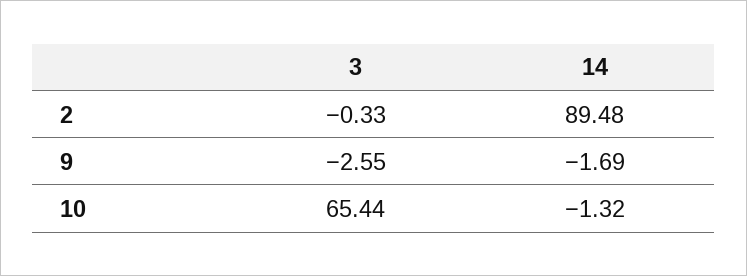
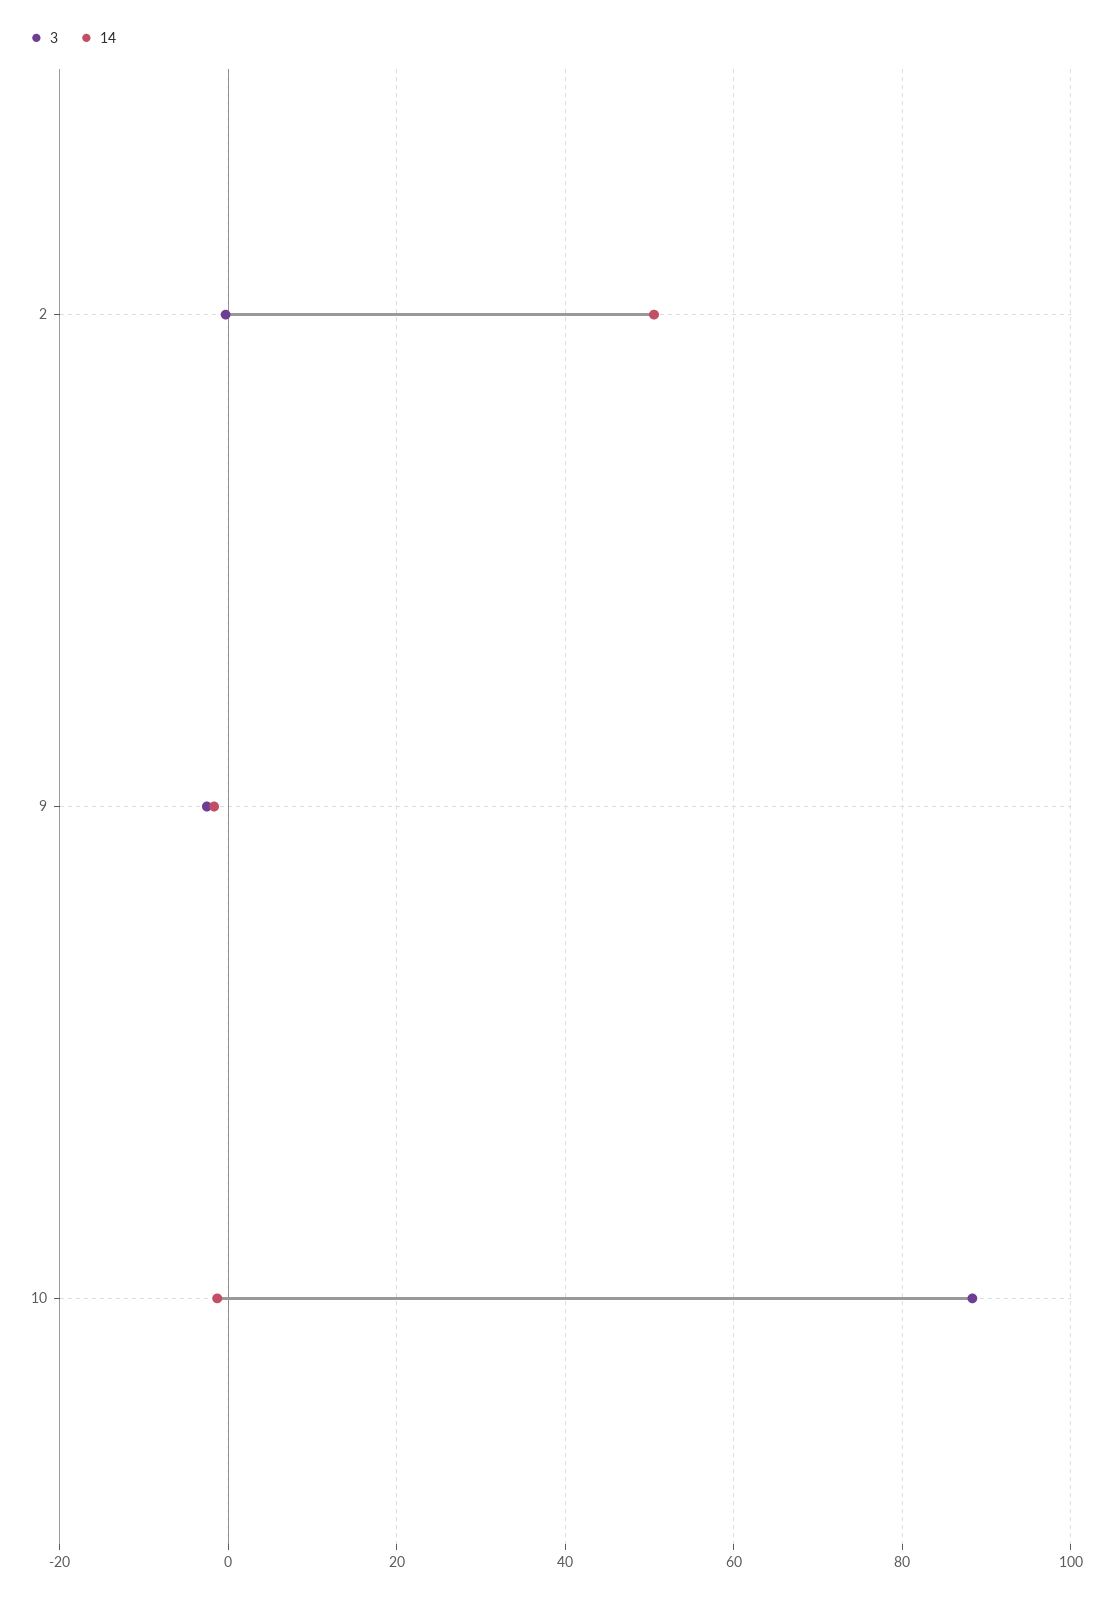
14, 2: 89.48 -> 50
3, 10: 65.44 -> 88

